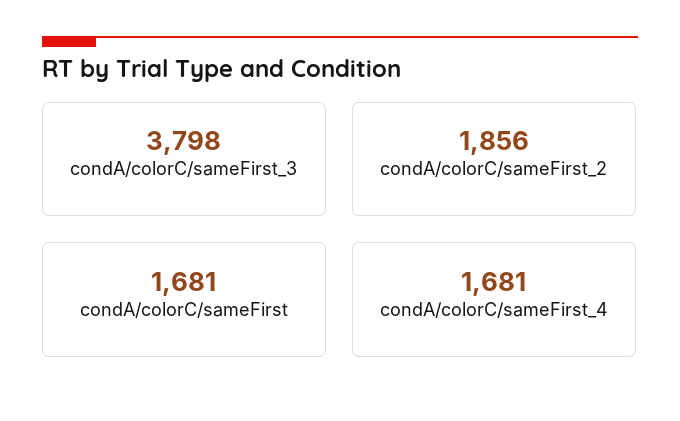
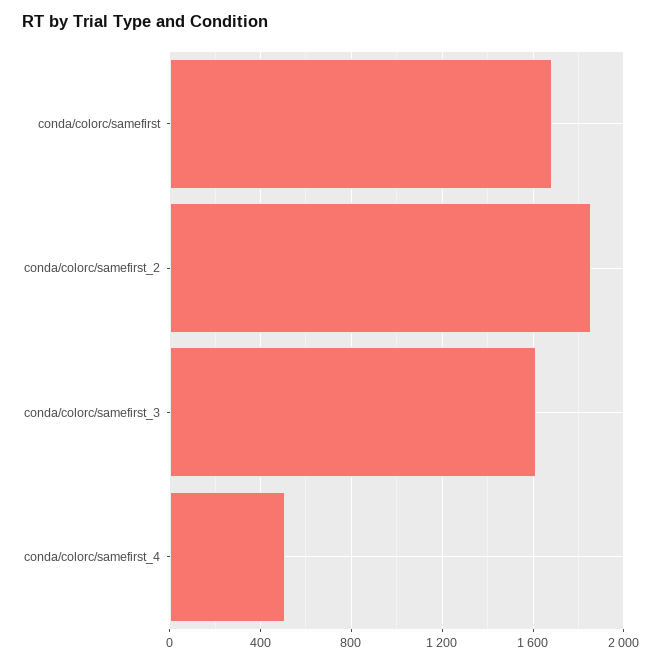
condA/colorC/sameFirst_3: 3798 -> 1600
condA/colorC/sameFirst_4: 1681 -> 500

